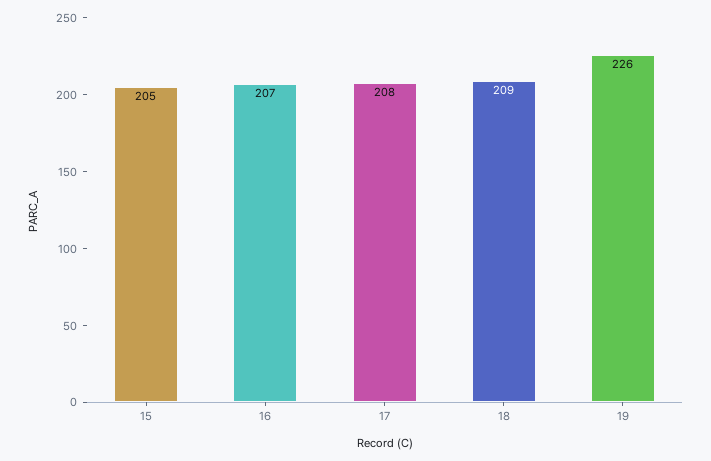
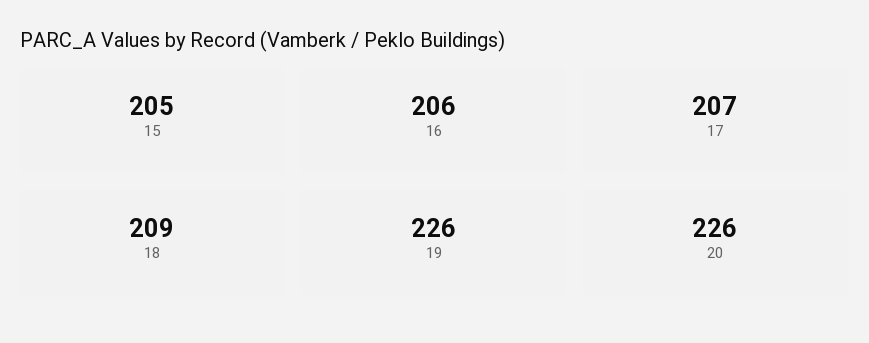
16: 207 -> 206
17: 208 -> 207
20: none -> 226

